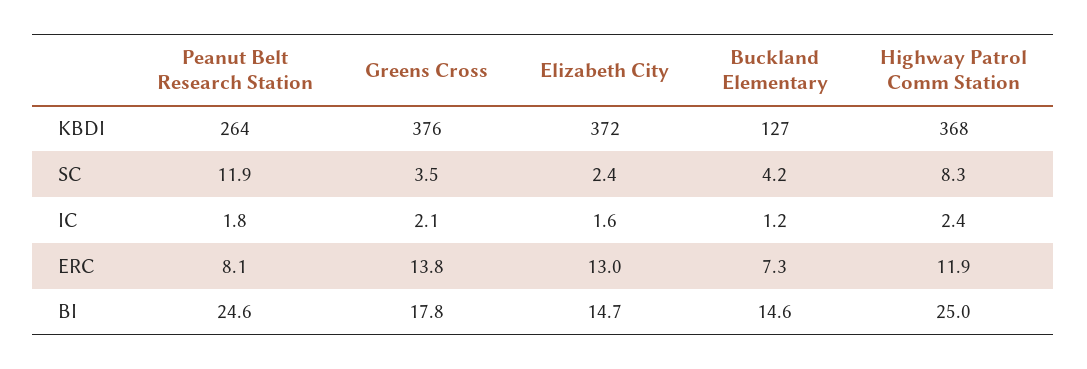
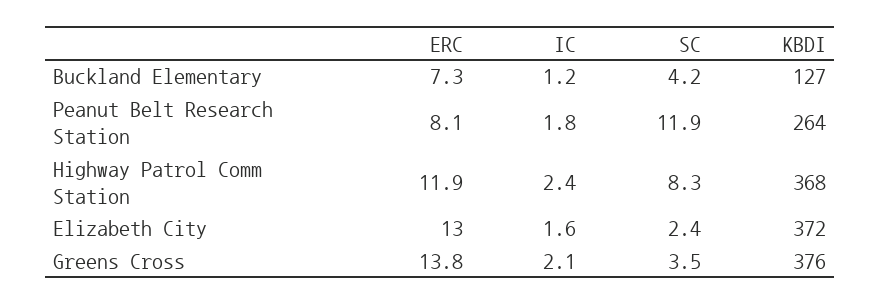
Peanut Belt Research Station, BI: 24.6 -> none
Greens Cross, BI: 17.8 -> none
Elizabeth City, BI: 14.7 -> none
Buckland Elementary, BI: 14.6 -> none
Highway Patrol Comm Station, BI: 25 -> none

